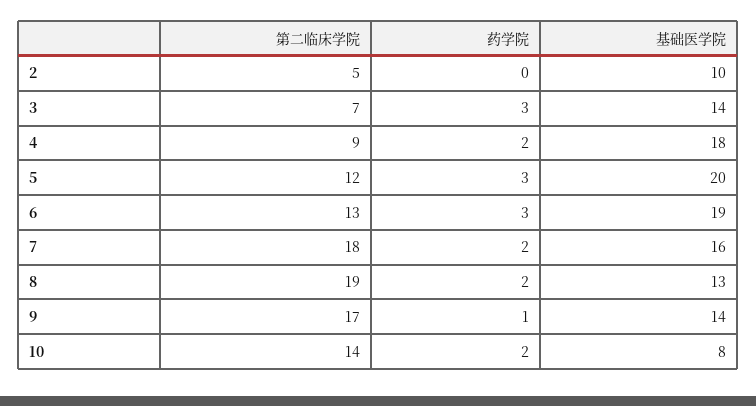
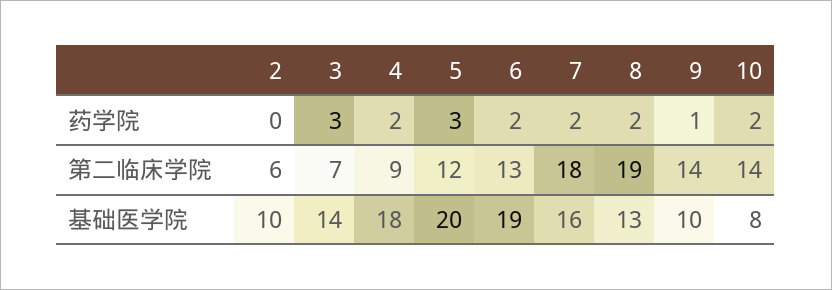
第二临床学院, 2: 5 -> 6
药学院, 6: 3 -> 2
第二临床学院, 9: 17 -> 14
基础医学院, 9: 14 -> 10

